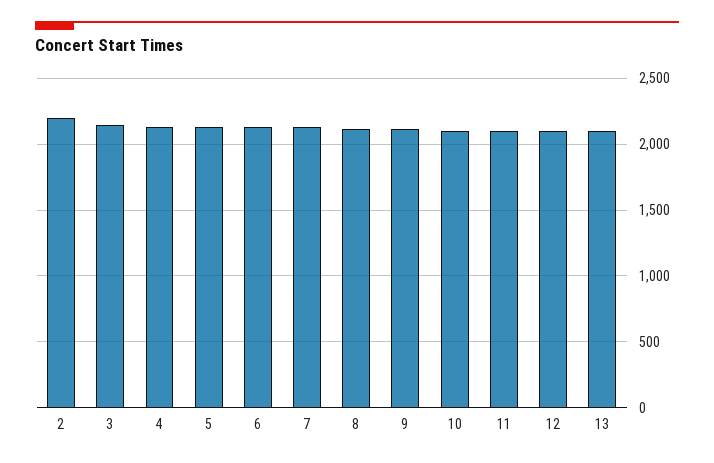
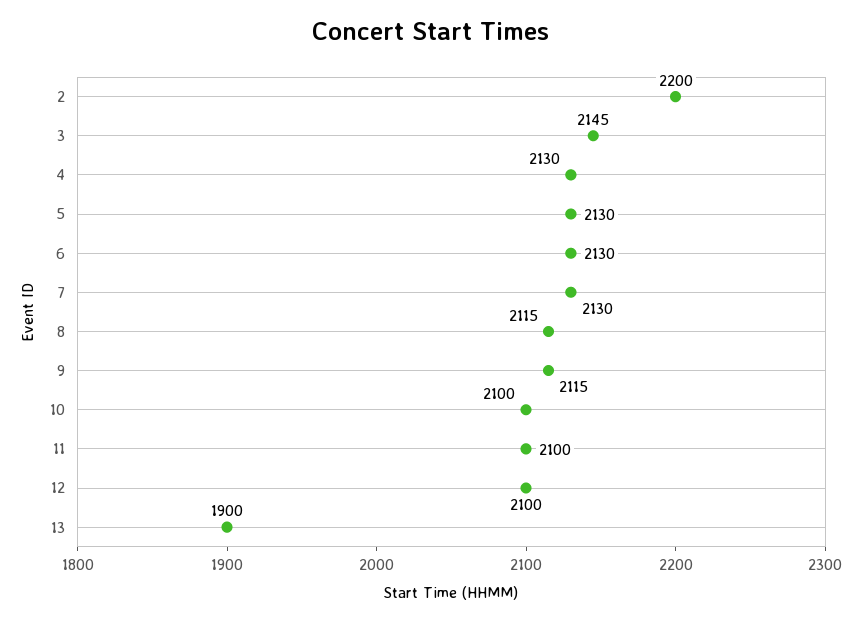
13: 2100 -> 1900

